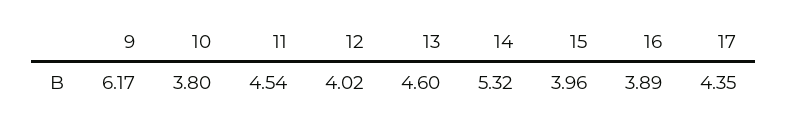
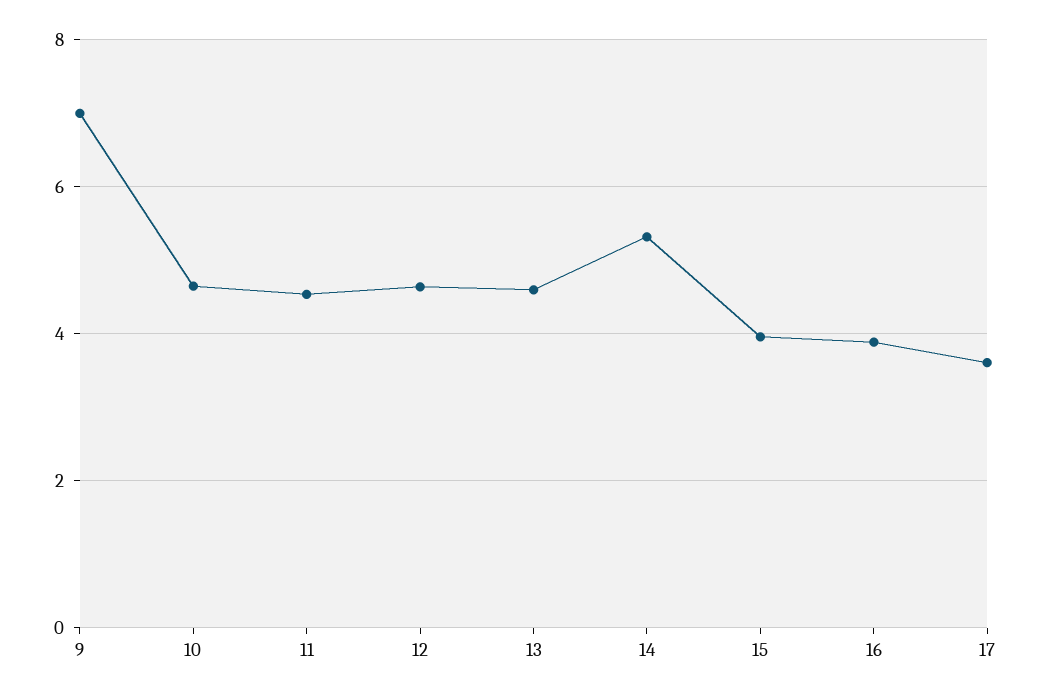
9: 6.17 -> 7
10: 3.8 -> 4.6
12: 4.02 -> 4.6
17: 4.35 -> 3.6

